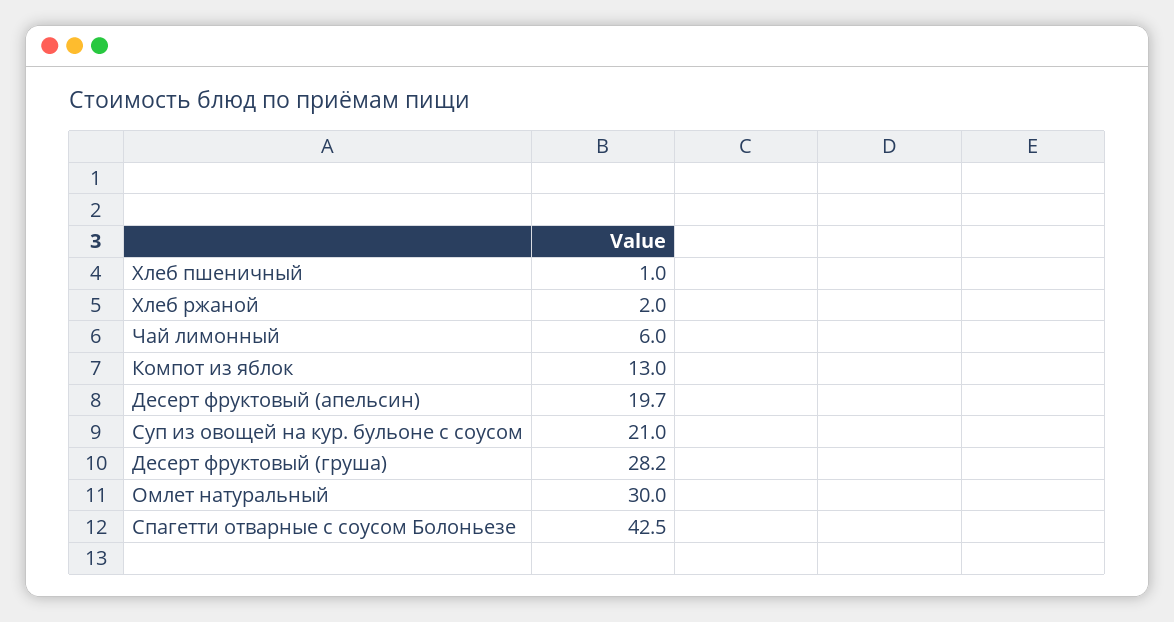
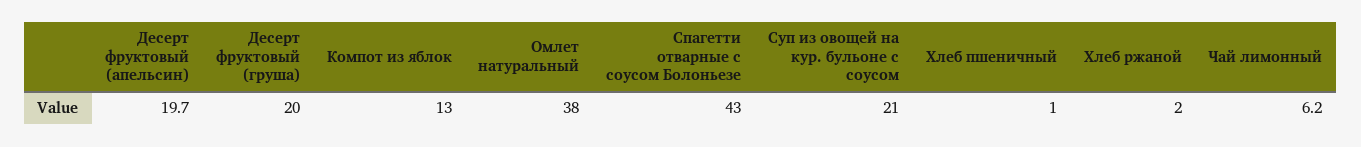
Чай лимонный: 6 -> 6.2
Десерт фруктовый (груша): 28.2 -> 20
Омлет натуральный: 30 -> 38
Спагетти отварные с соусом Болоньезе: 42.5 -> 43

